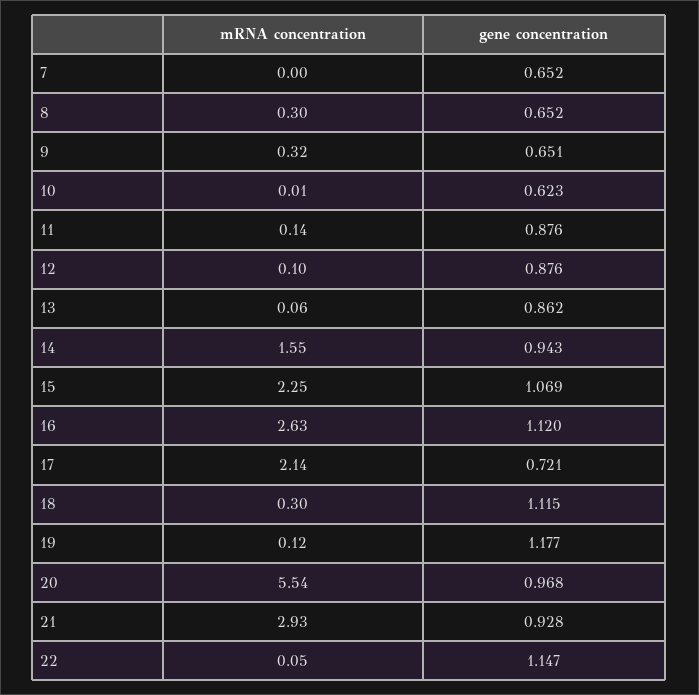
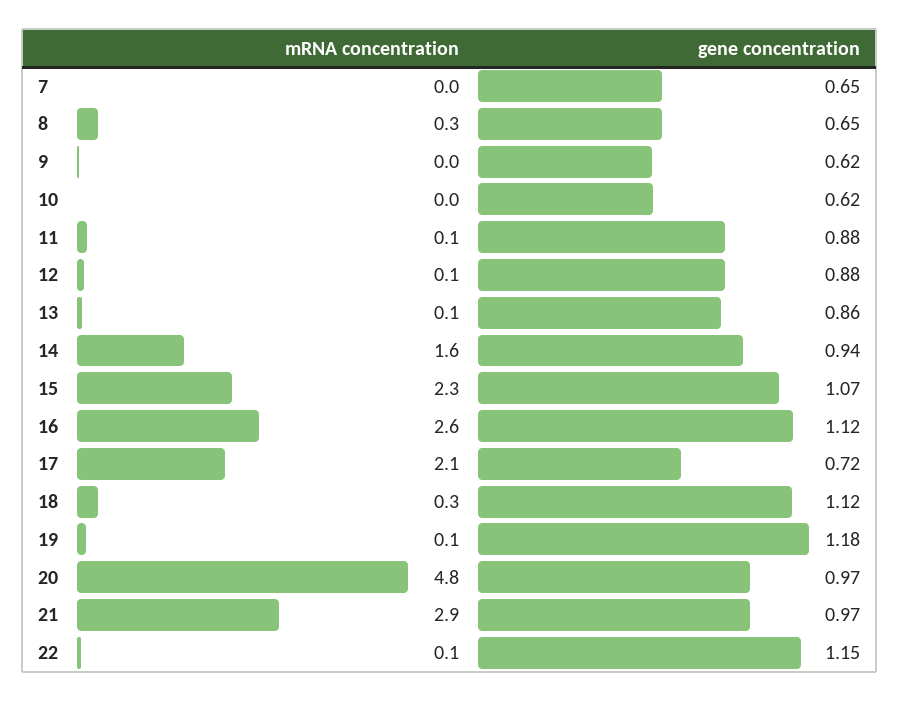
mRNA concentration, 9: 0.32 -> 0
gene concentration, 9: 0.651 -> 0.62
mRNA concentration, 20: 5.54 -> 4.8
gene concentration, 21: 0.928 -> 0.97

